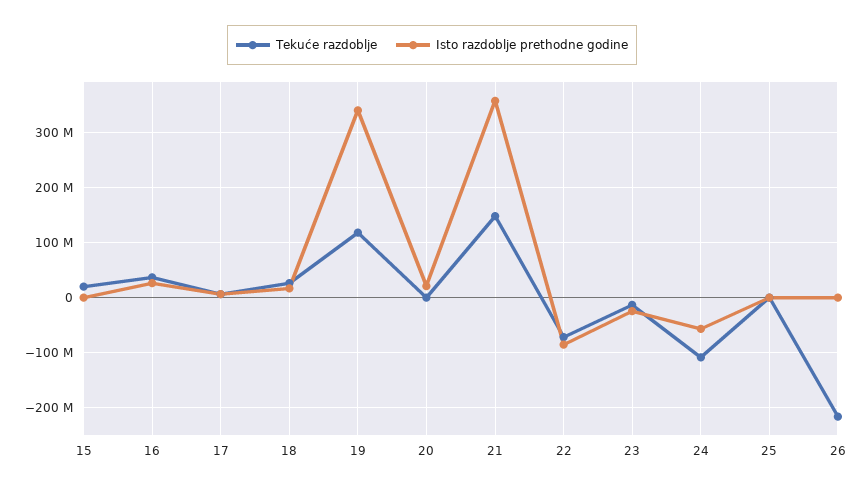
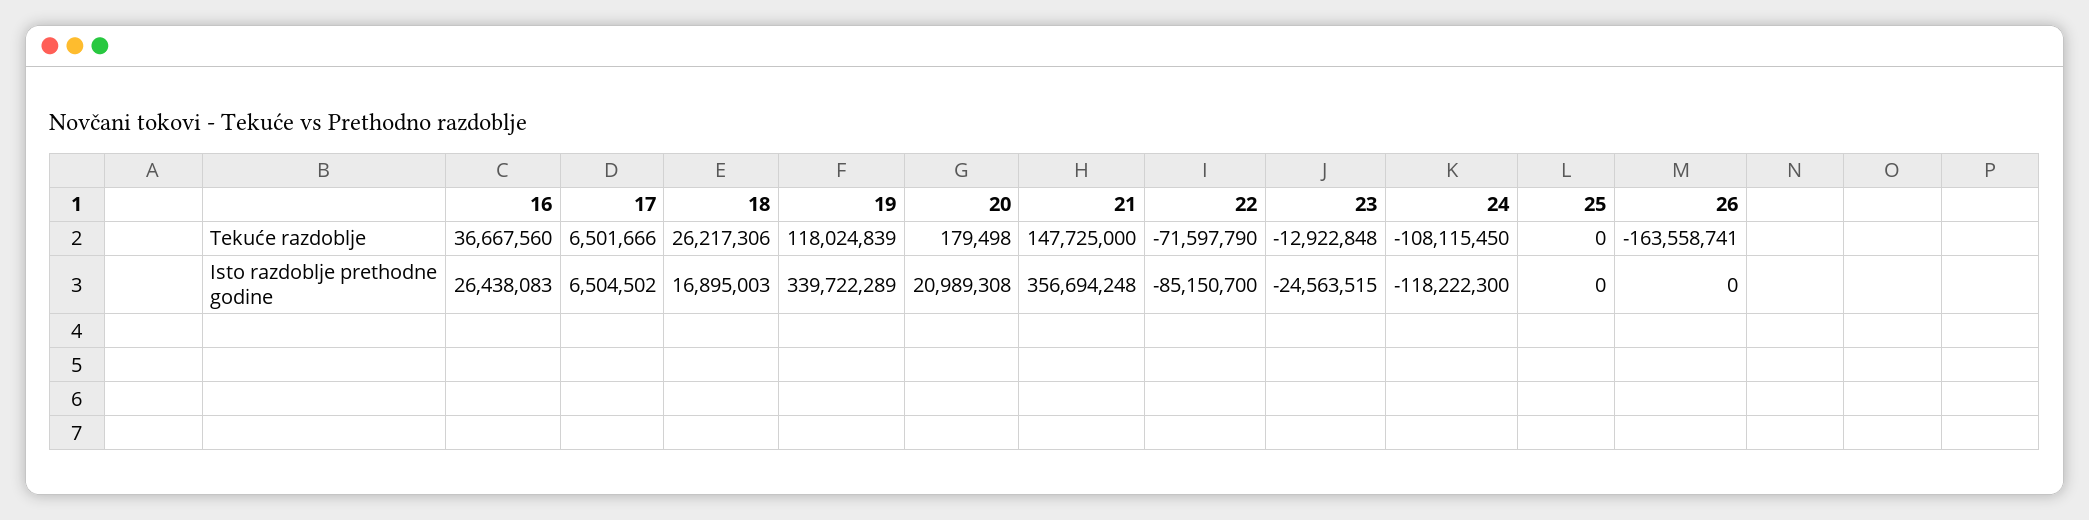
Tekuće razdoblje, 15: 20000000 -> none
Isto razdoblje prethodne godine, 15: 0 -> none
Isto razdoblje prethodne godine, 24: -60000000 -> -118222300
Tekuće razdoblje, 26: -220000000 -> -163558741

